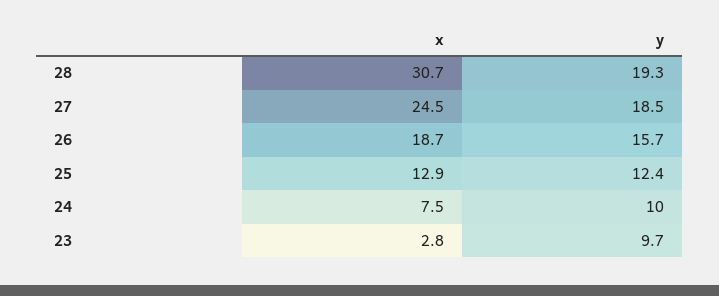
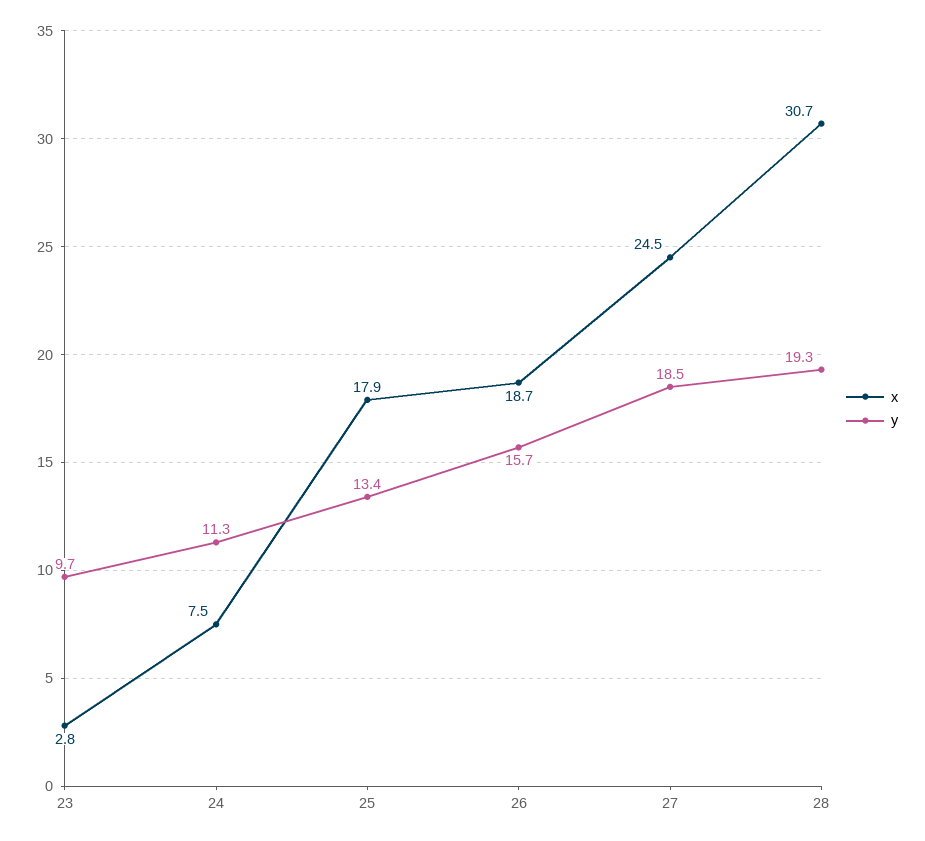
x, 25: 12.9 -> 17.9
y, 25: 12.4 -> 13.4
y, 24: 10 -> 11.3

